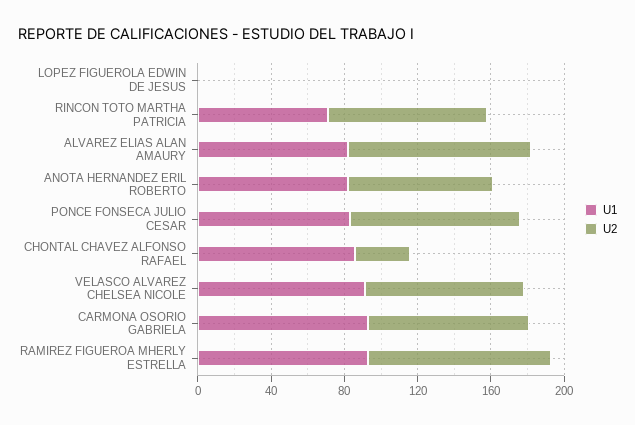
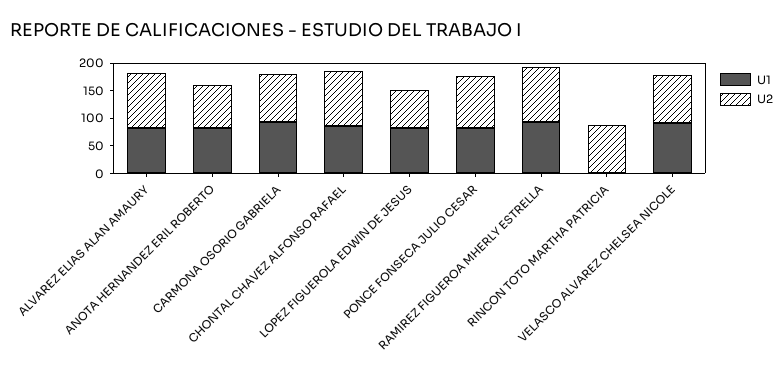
U1, LOPEZ FIGUEROLA EDWIN DE JESUS: 0 -> 75
U2, LOPEZ FIGUEROLA EDWIN DE JESUS: 0 -> 75
U1, RINCON TOTO MARTHA PATRICIA: 70 -> 0
U2, CHONTAL CHAVEZ ALFONSO RAFAEL: 30 -> 100

